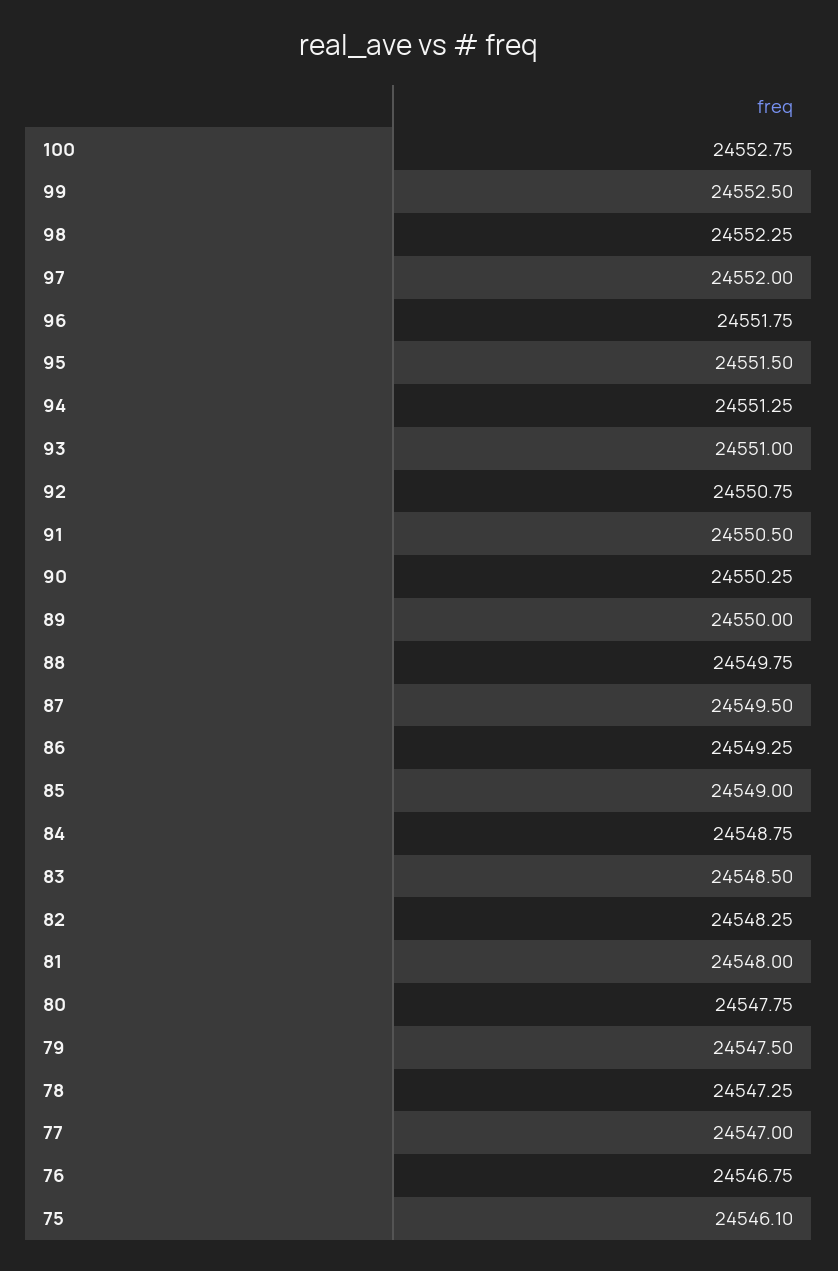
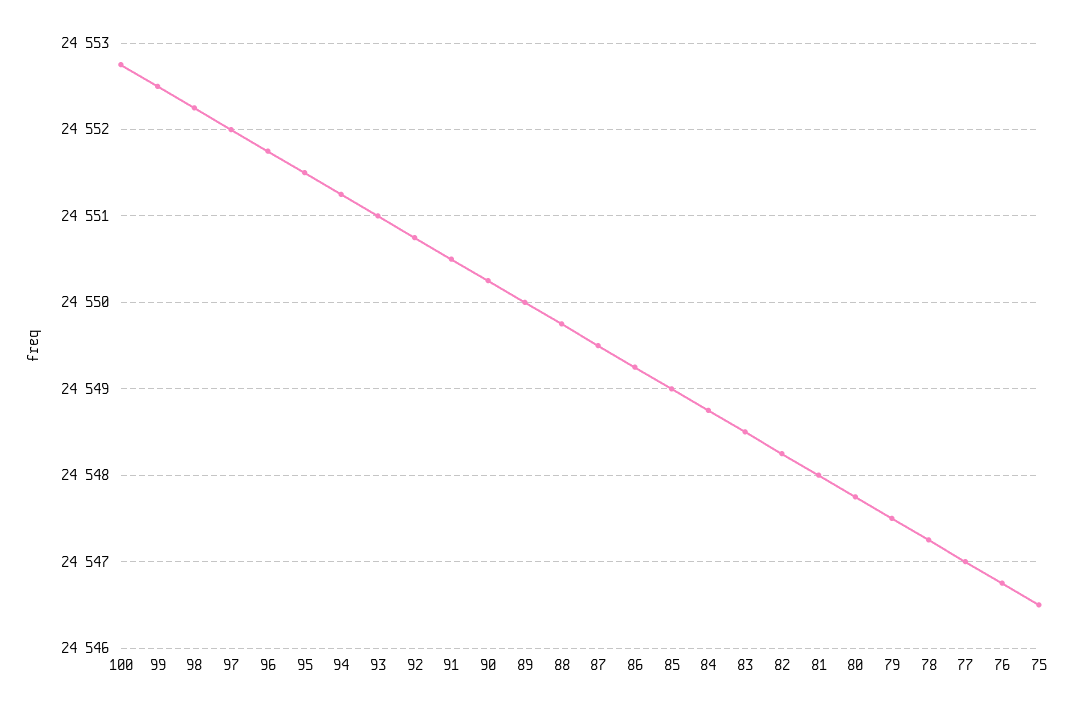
75: 24546.1 -> 24546.5

